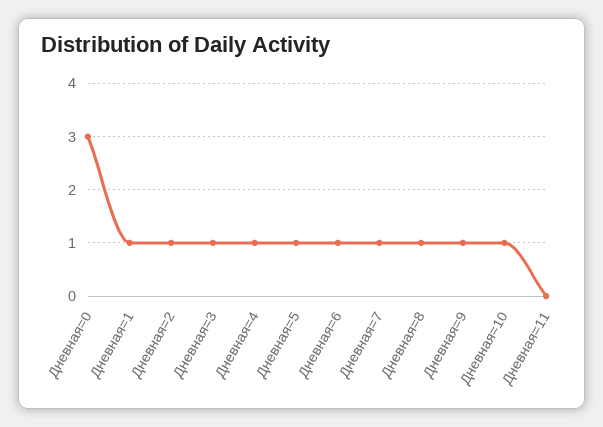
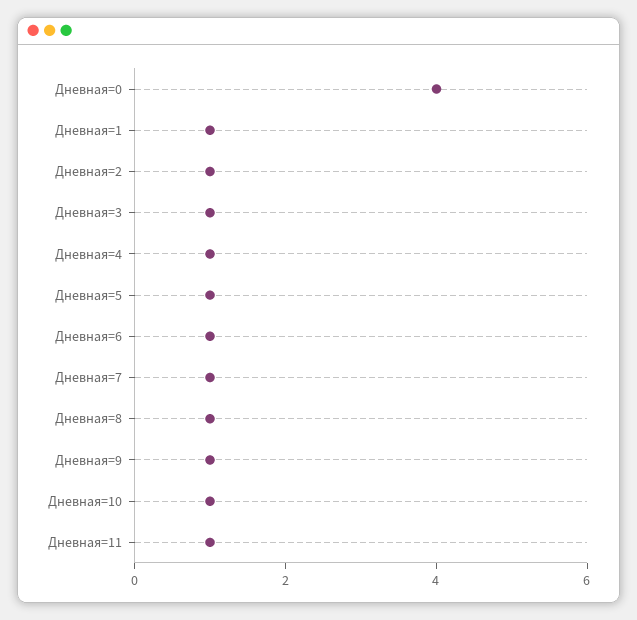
Дневная=0: 3 -> 4
Дневная=11: 0 -> 1

